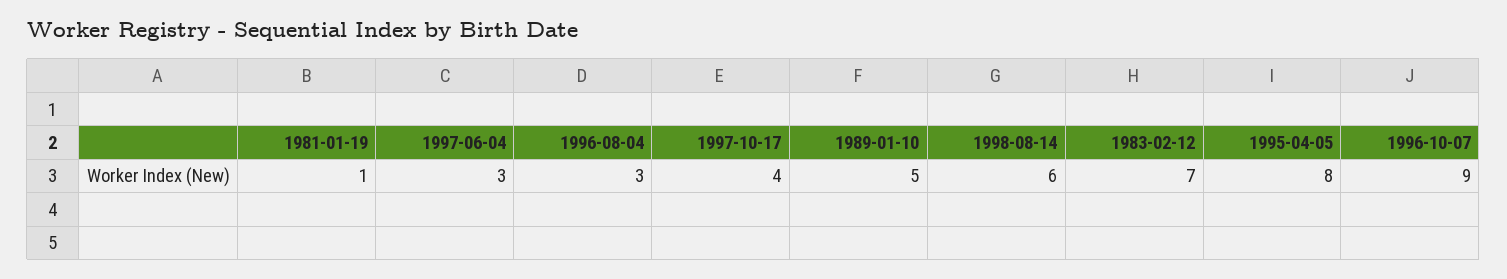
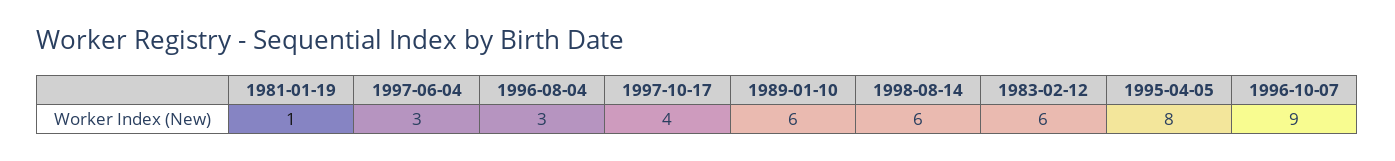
1989-01-10: 5 -> 6
1983-02-12: 7 -> 6

